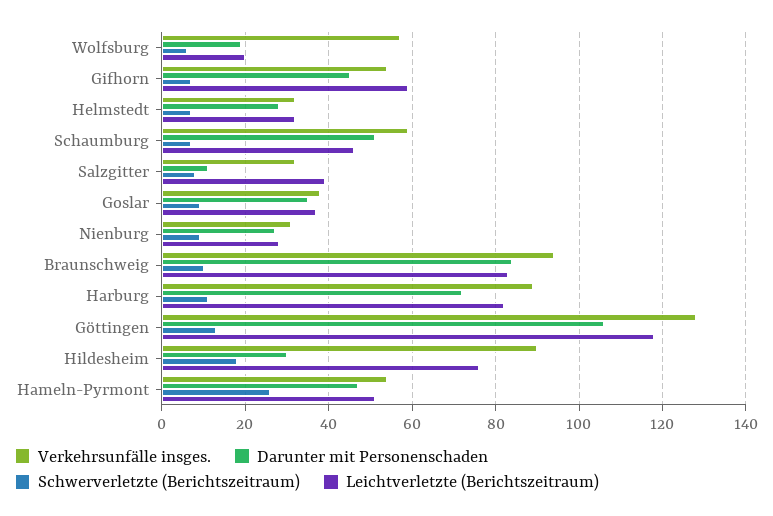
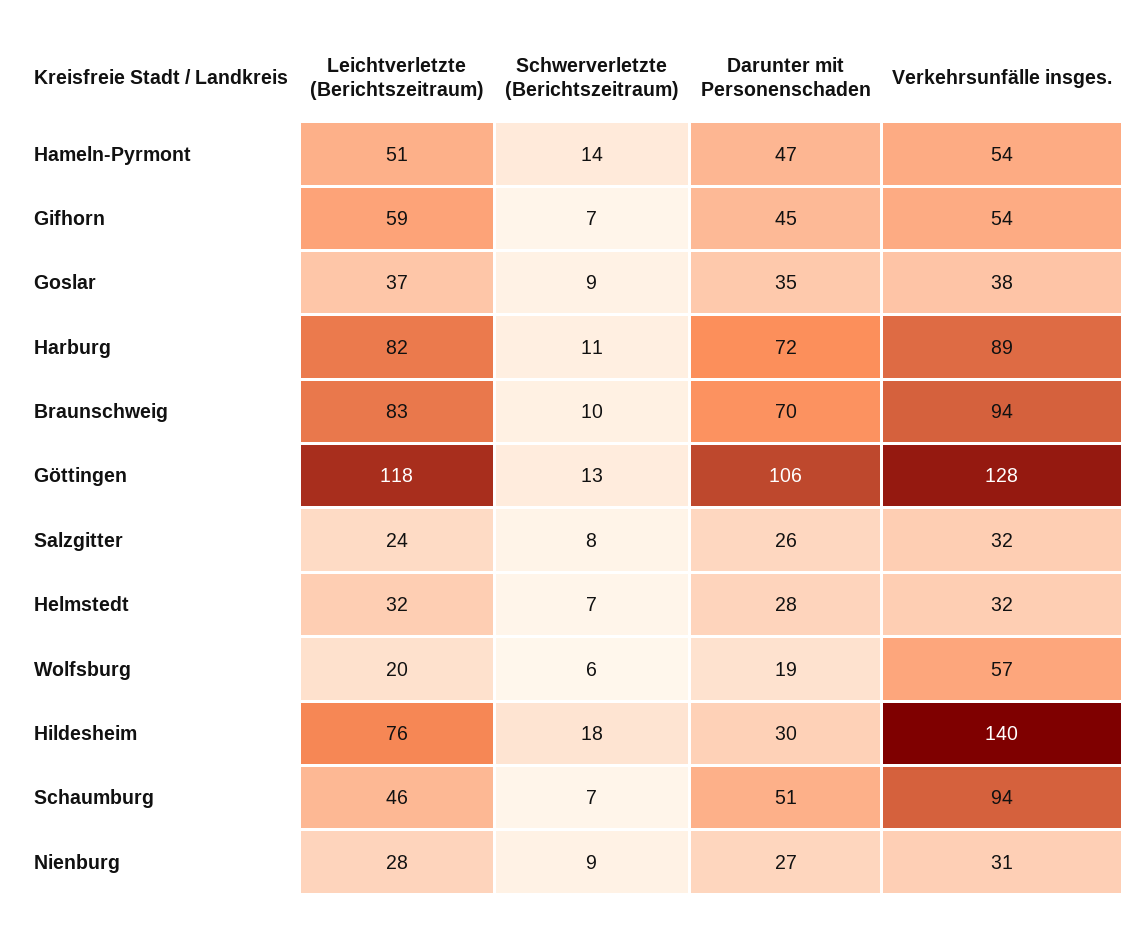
Verkehrsunfälle insges., Schaumburg: 60 -> 94
Darunter mit Personenschaden, Salzgitter: 10 -> 26
Leichtverletzte (Berichtszeitraum), Salzgitter: 40 -> 24
Darunter mit Personenschaden, Braunschweig: 85 -> 70
Verkehrsunfälle insges., Hildesheim: 90 -> 140
Schwerverletzte (Berichtszeitraum), Hameln-Pyrmont: 25 -> 14

